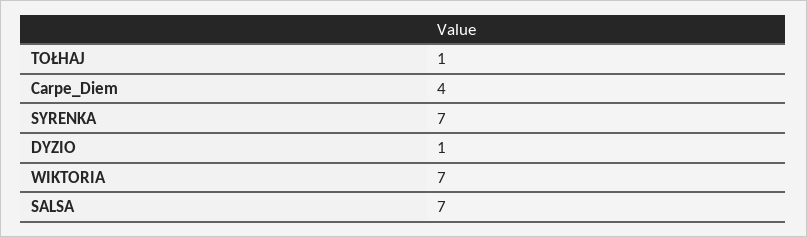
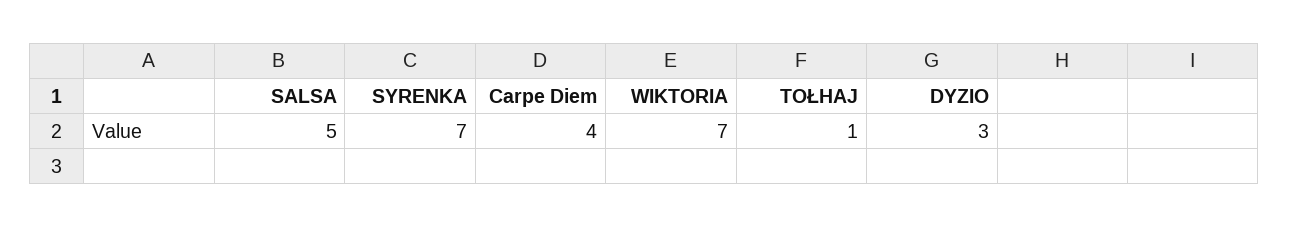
DYZIO: 1 -> 3
SALSA: 7 -> 5

